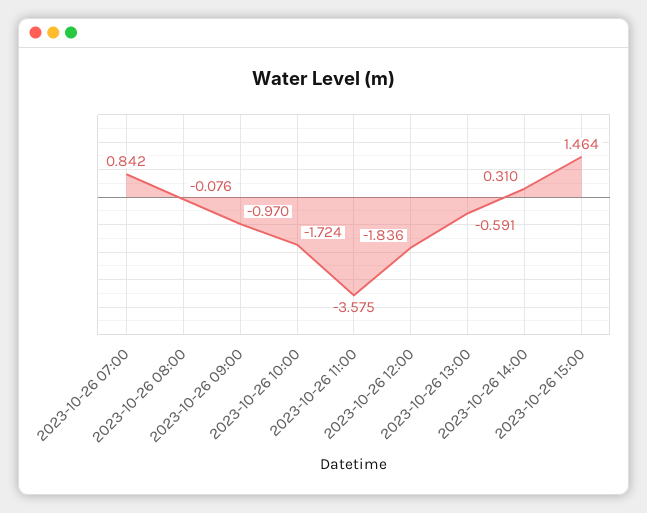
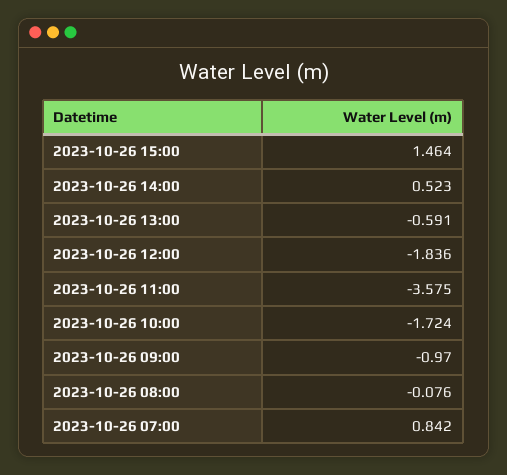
2023-10-26 14:00: 0.31 -> 0.523

